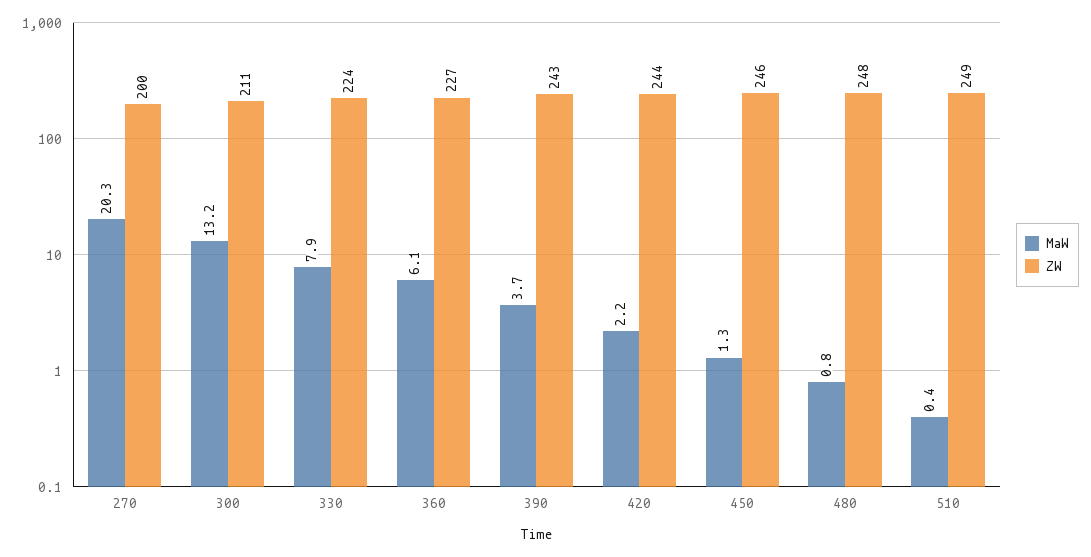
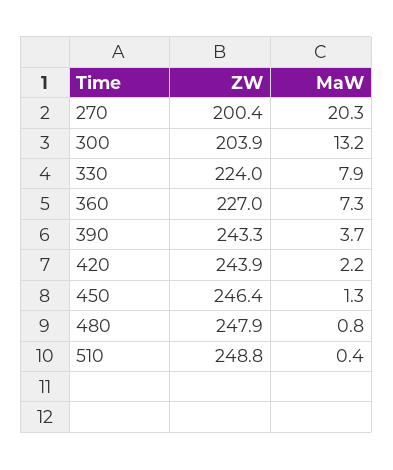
ZW, 300: 211 -> 203.9
MaW, 360: 6.1 -> 7.3

